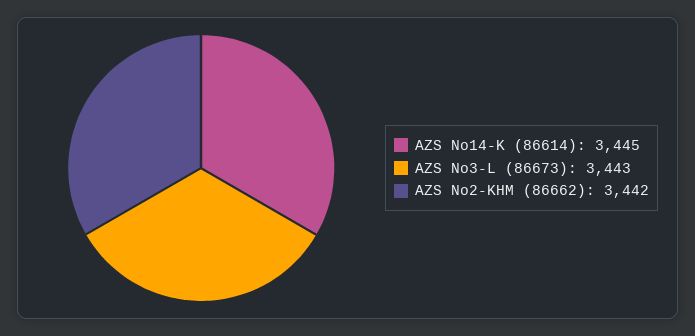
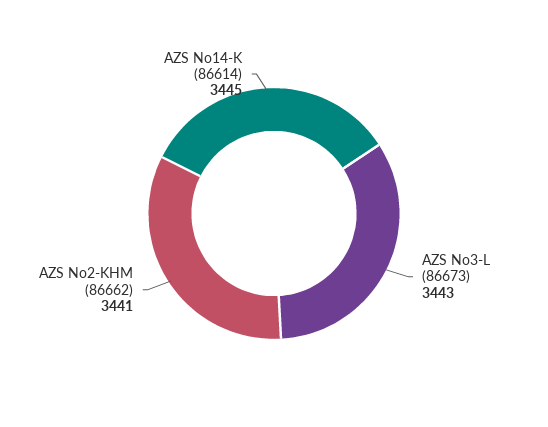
AZS No2-KHM (86662): 3442 -> 3441

